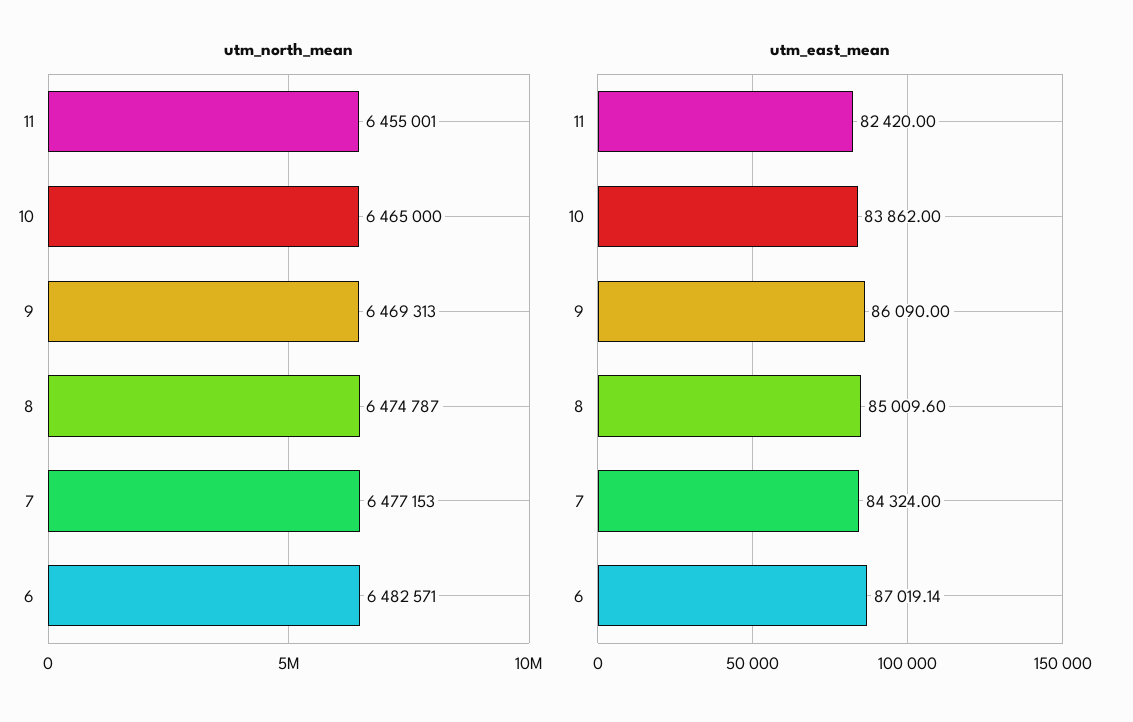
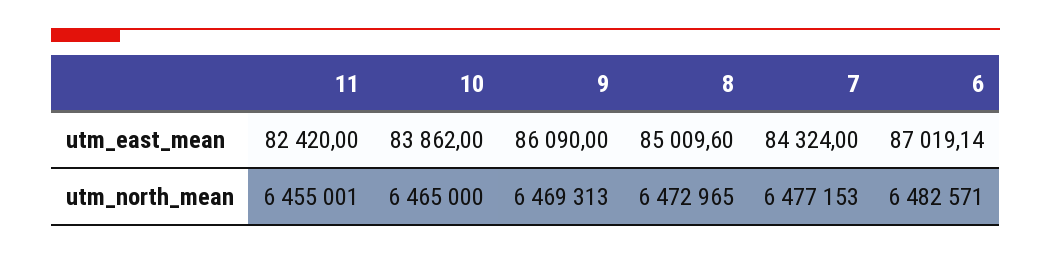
utm_north_mean, 8: 6474787 -> 6472965

